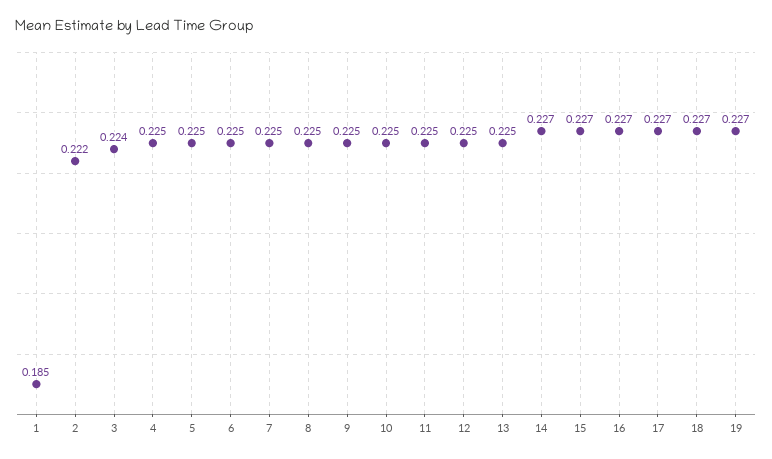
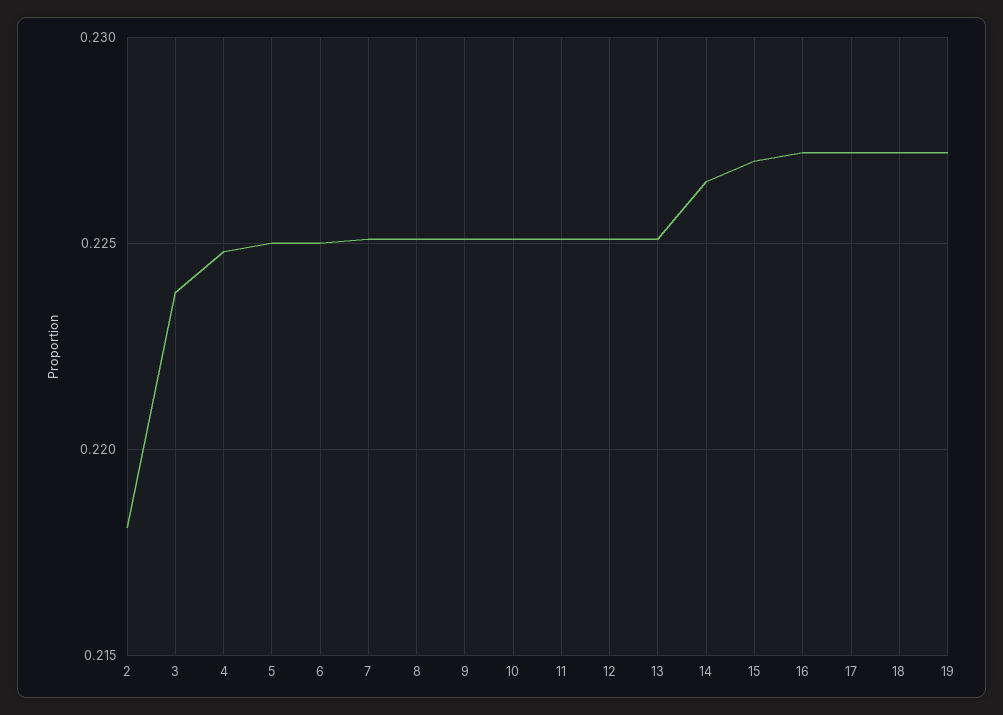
1: 0.185 -> none
2: 0.222 -> 0.218

